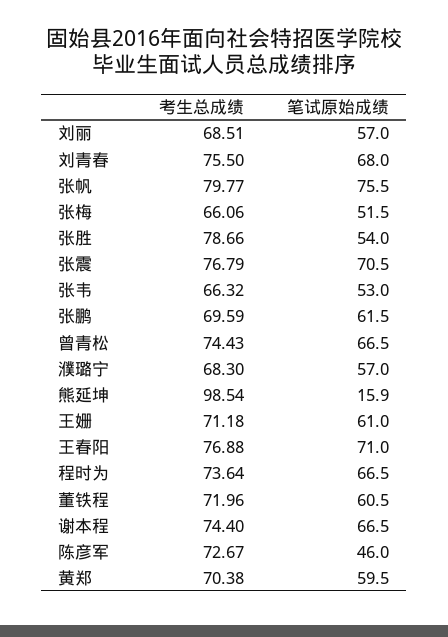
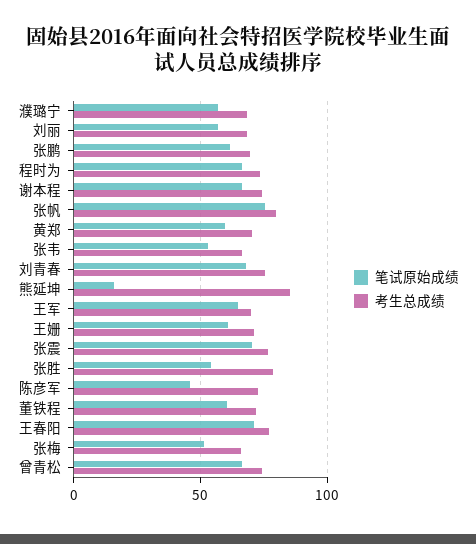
考生总成绩, 熊延坤: 98.54 -> 85
笔试原始成绩, 王军: none -> 65
考生总成绩, 王军: none -> 70

